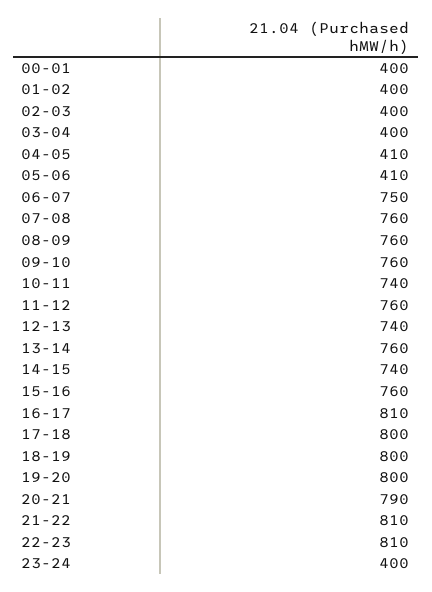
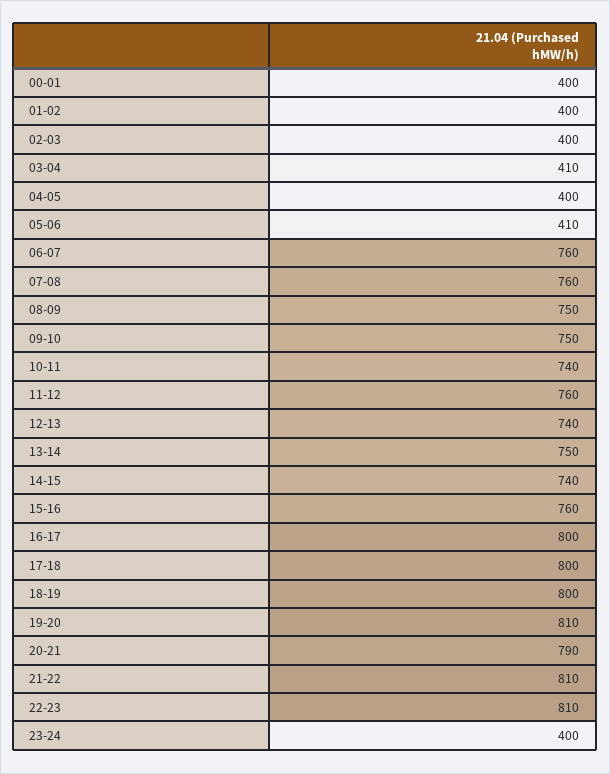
03-04: 400 -> 410
04-05: 410 -> 400
06-07: 750 -> 760
08-09: 760 -> 750
09-10: 760 -> 750
13-14: 760 -> 750
16-17: 810 -> 800
19-20: 800 -> 810

